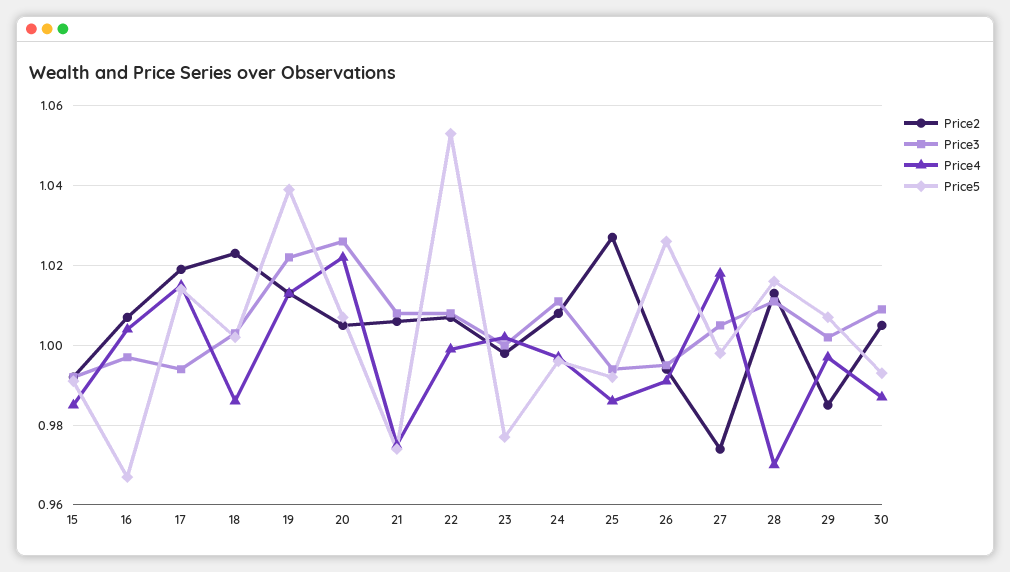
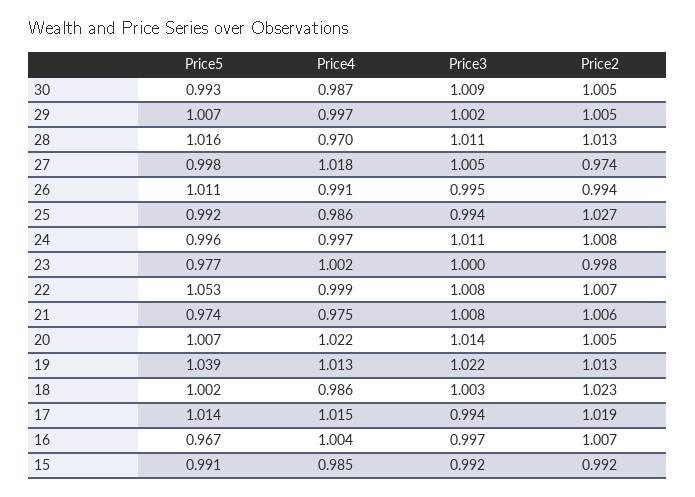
Price3, 20: 1.025 -> 1.014
Price5, 26: 1.025 -> 1.011
Price2, 29: 0.985 -> 1.005

